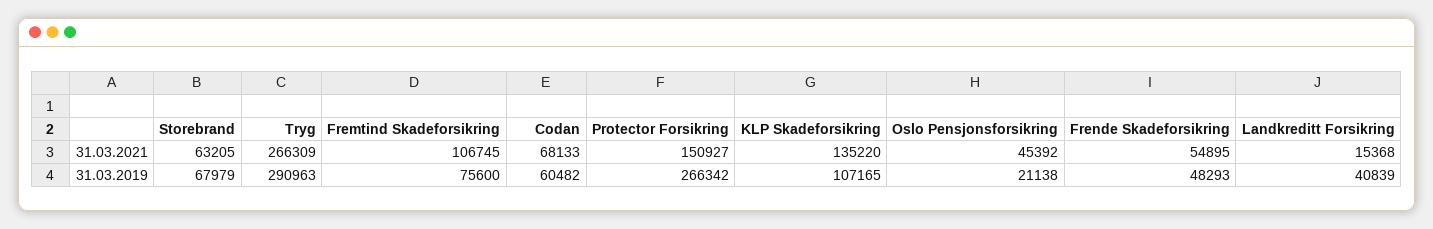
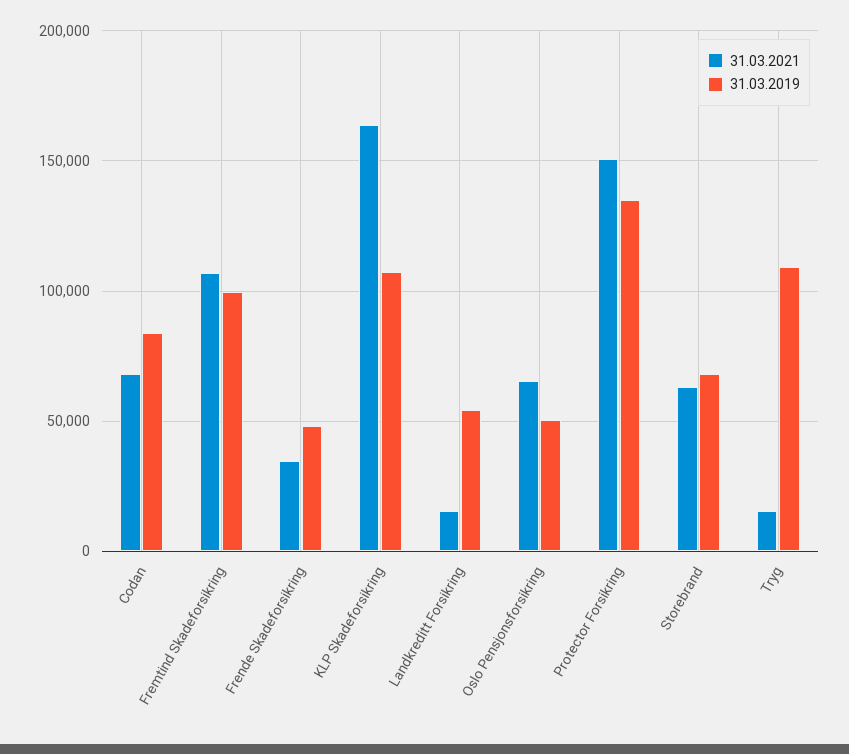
31.03.2021, Tryg: 266309 -> 15000
31.03.2021, KLP Skadeforsikring: 135220 -> 165000
31.03.2021, Oslo Pensjonsforsikring: 45392 -> 65000
31.03.2021, Frende Skadeforsikring: 54895 -> 35000
31.03.2019, Tryg: 290963 -> 110000
31.03.2019, Fremtind Skadeforsikring: 75600 -> 100000
31.03.2019, Codan: 60482 -> 85000
31.03.2019, Protector Forsikring: 266342 -> 135000
31.03.2019, Oslo Pensjonsforsikring: 21138 -> 50000
31.03.2019, Landkreditt Forsikring: 40839 -> 55000

